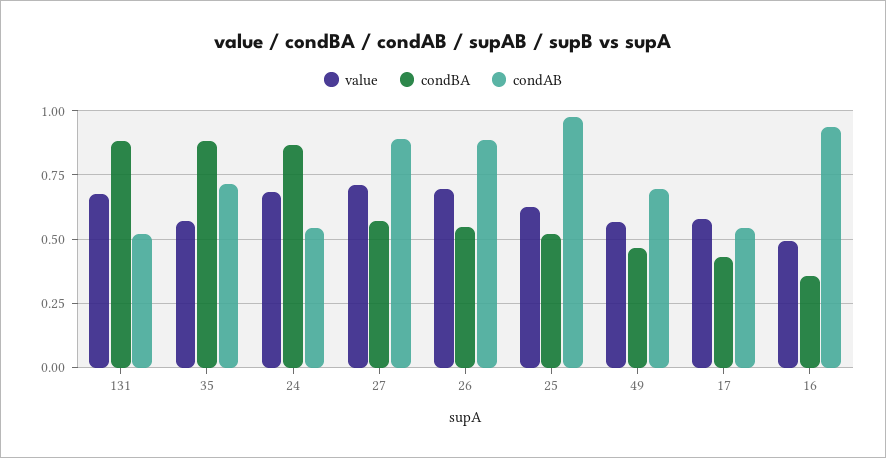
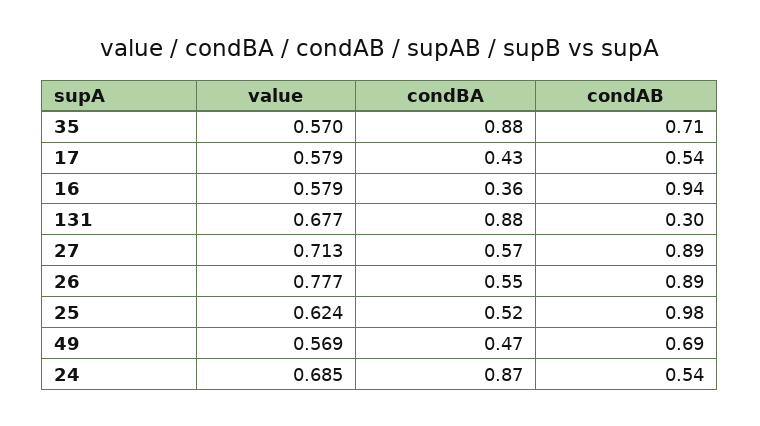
condAB, 131: 0.525 -> 0.3
value, 26: 0.7 -> 0.777
value, 16: 0.5 -> 0.579

